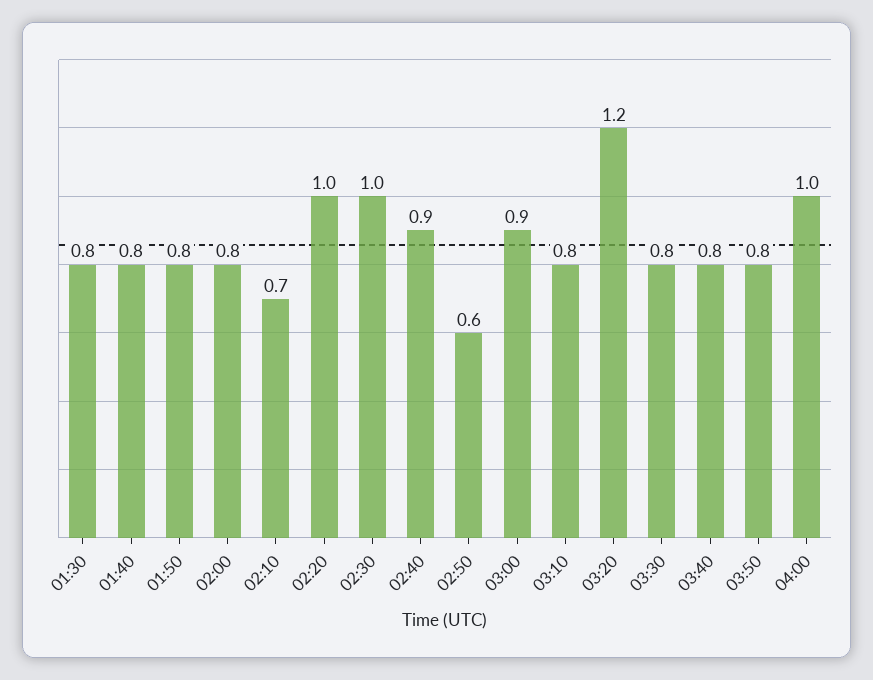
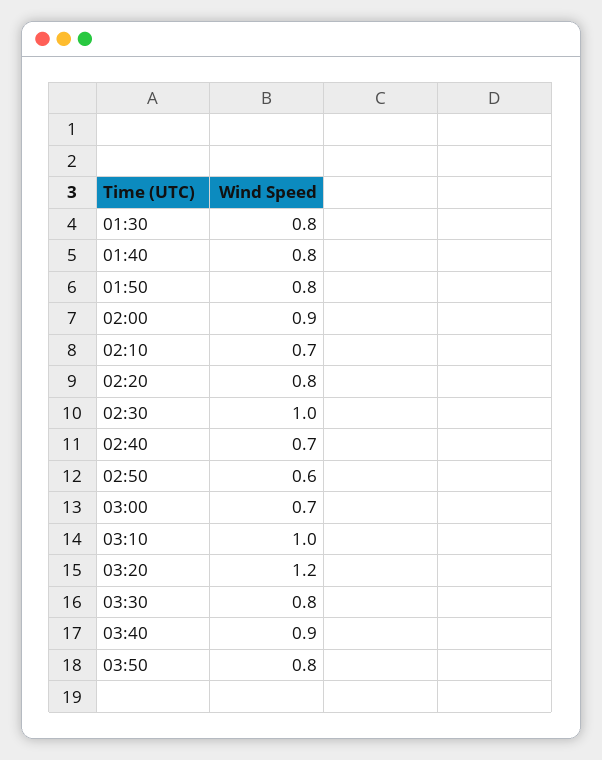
02:00: 0.8 -> 0.9
02:20: 1 -> 0.8
02:40: 0.9 -> 0.7
03:00: 0.9 -> 0.7
03:10: 0.8 -> 1
03:40: 0.8 -> 0.9
04:00: 1 -> none

